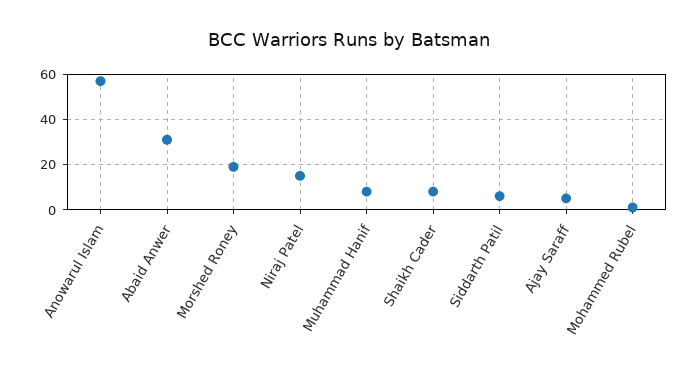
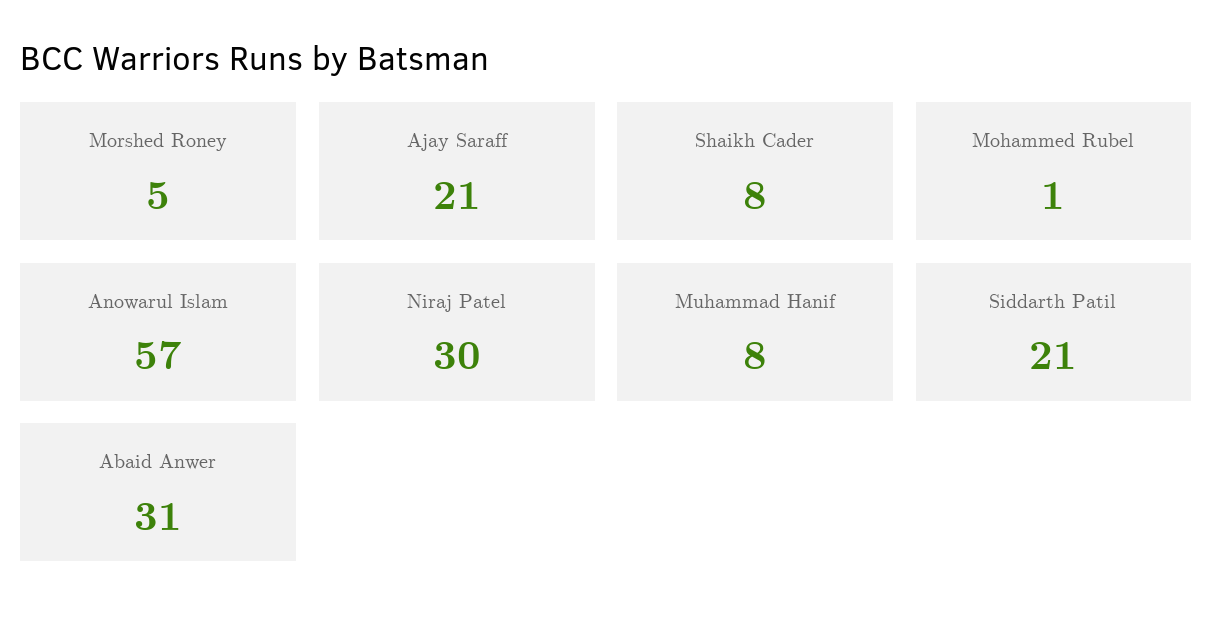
Morshed Roney: 20 -> 5
Niraj Patel: 15 -> 30
Siddarth Patil: 5 -> 21
Ajay Saraff: 5 -> 21

